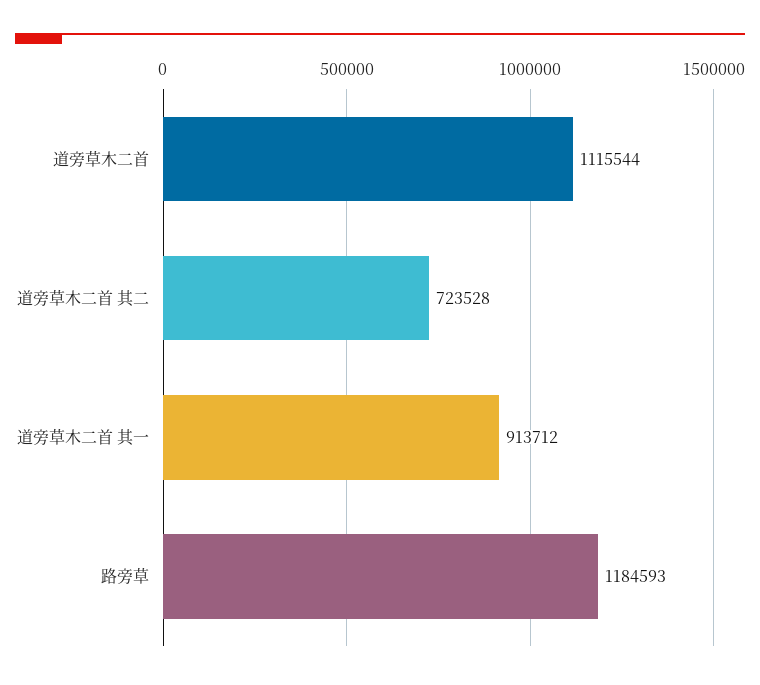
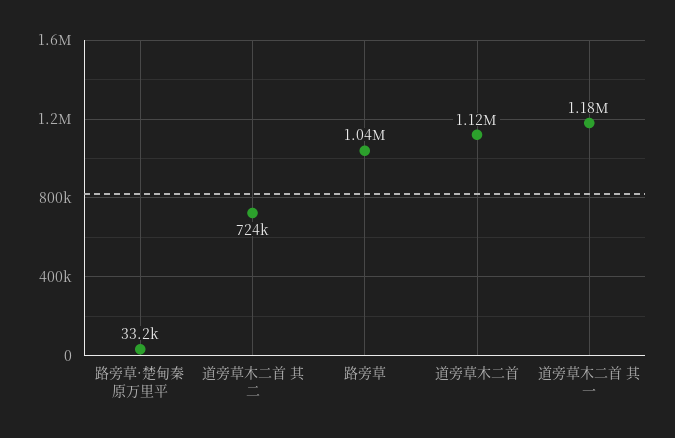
道旁草木二首 其一: 913712 -> 1180000
路旁草: 1184593 -> 1040000
路旁草·楚甸秦原万里平: none -> 33200

